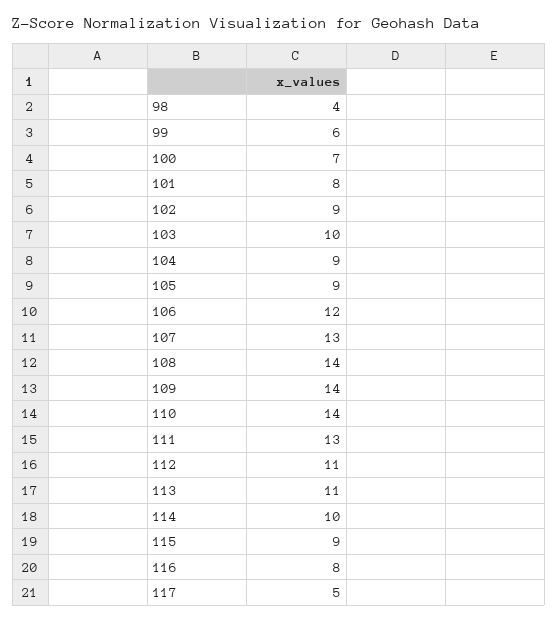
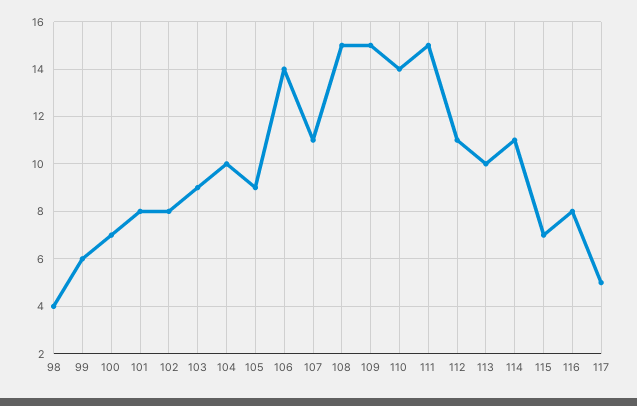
102: 9 -> 8
103: 10 -> 9
104: 9 -> 10
106: 12 -> 14
107: 13 -> 11
108: 14 -> 15
109: 14 -> 15
111: 13 -> 15
113: 11 -> 10
114: 10 -> 11
115: 9 -> 7

